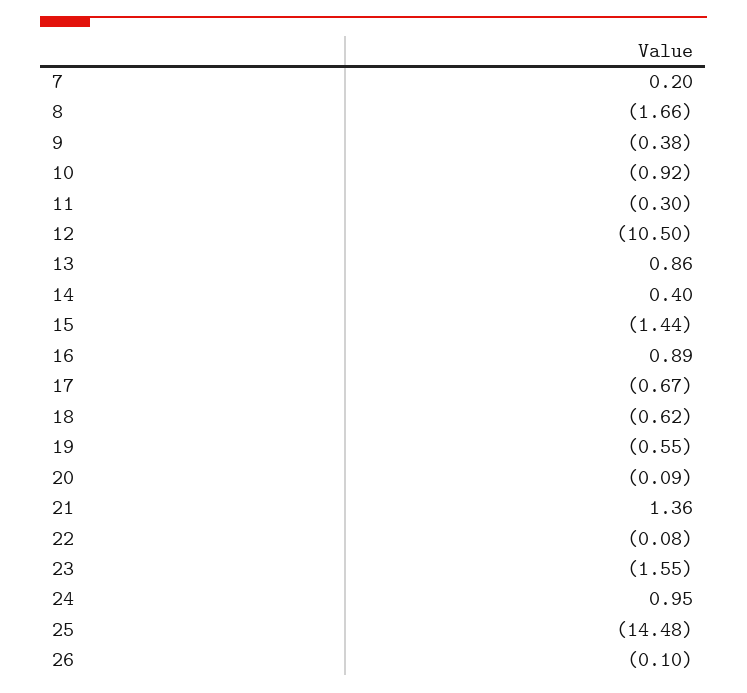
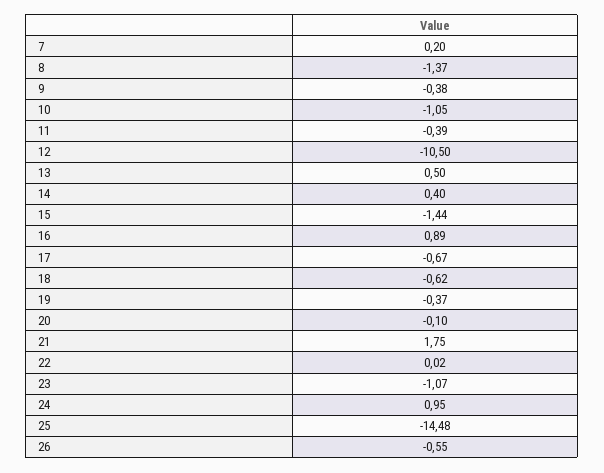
8: -1.66 -> -1.37
10: -0.92 -> -1.05
11: -0.3 -> -0.39
13: 0.86 -> 0.5
19: -0.55 -> -0.37
20: -0.09 -> -0.1
21: 1.36 -> 1.75
22: -0.08 -> 0.02
23: -1.55 -> -1.07
26: -0.1 -> -0.55

